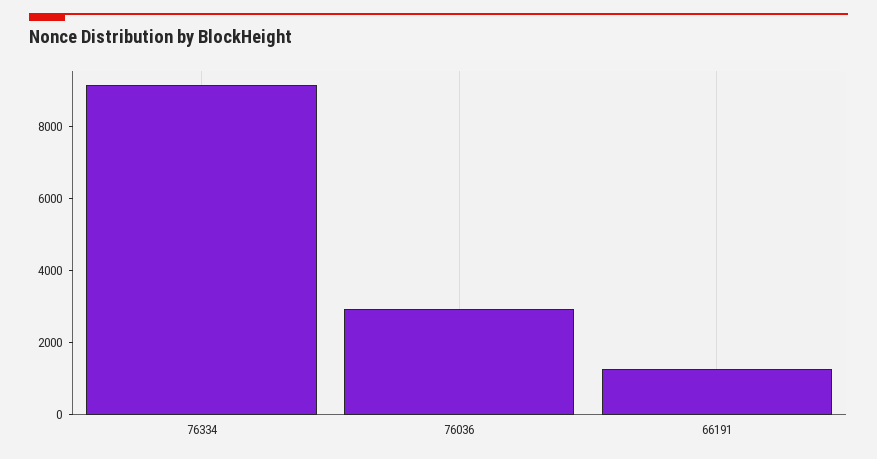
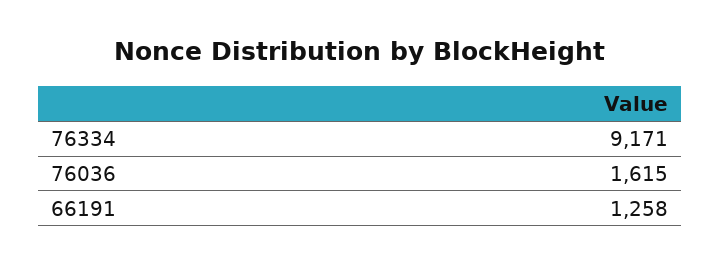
76036: 3000 -> 1615

